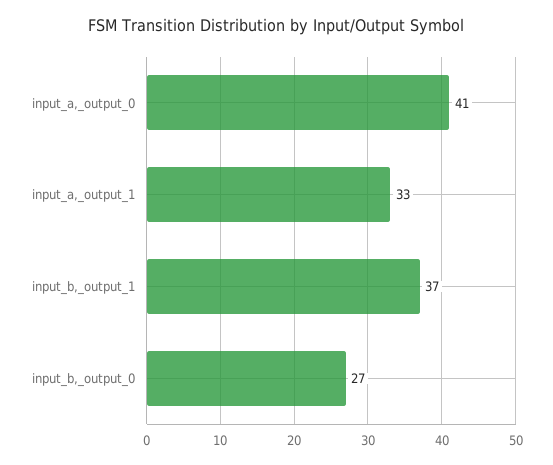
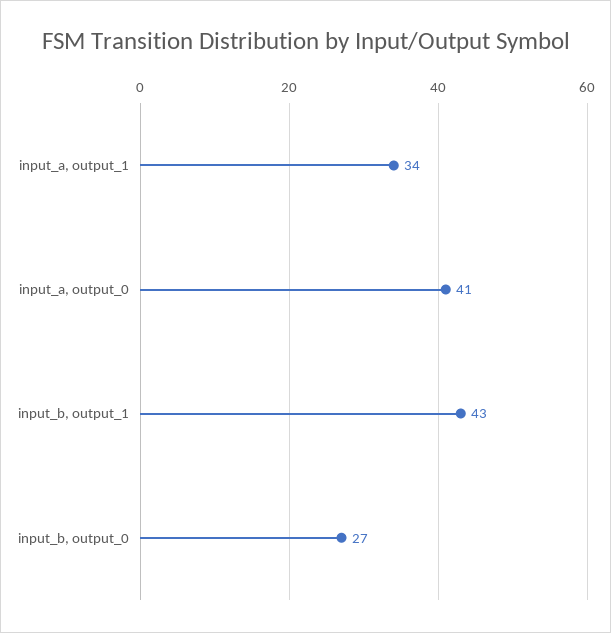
input_a,_output_1: 33 -> 34
input_b,_output_1: 37 -> 43

